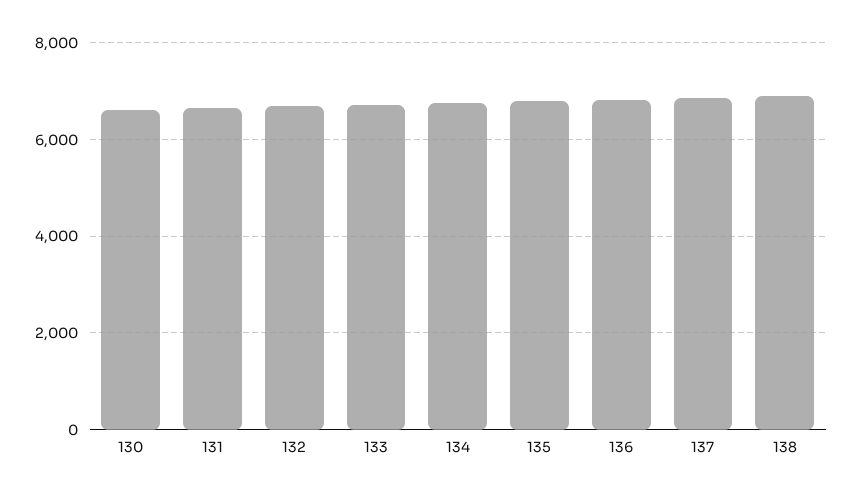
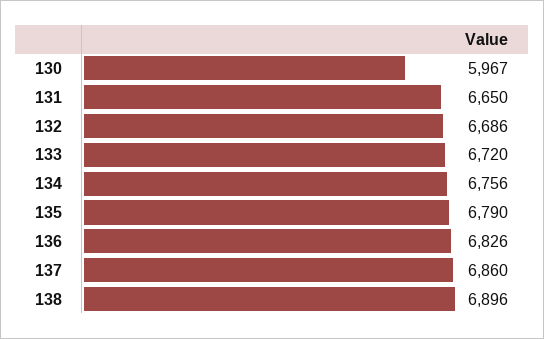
130: 6600 -> 5967

